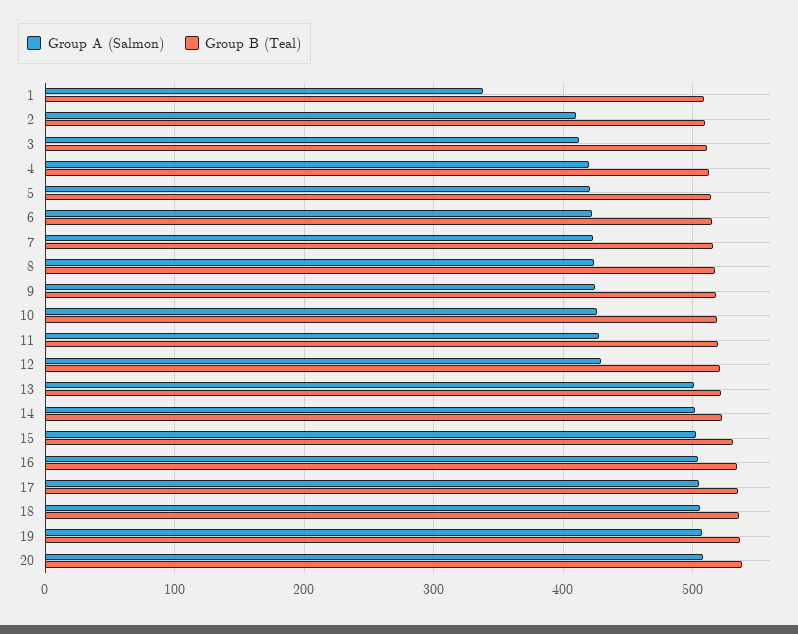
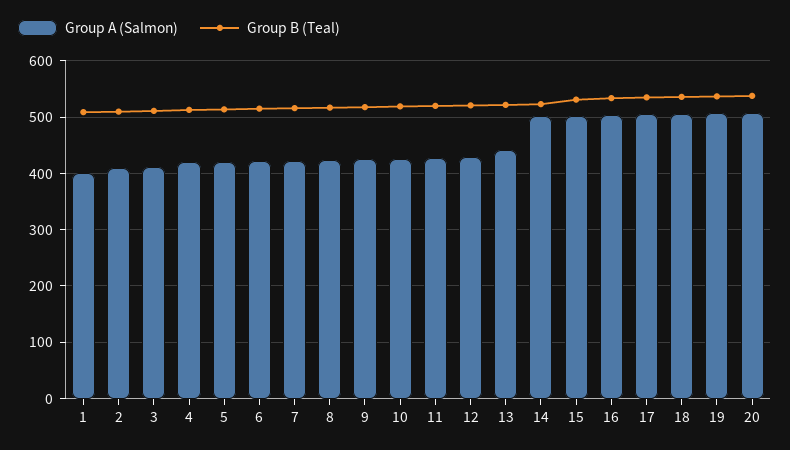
Group A (Salmon), 1: 340 -> 400
Group A (Salmon), 13: 500 -> 440

